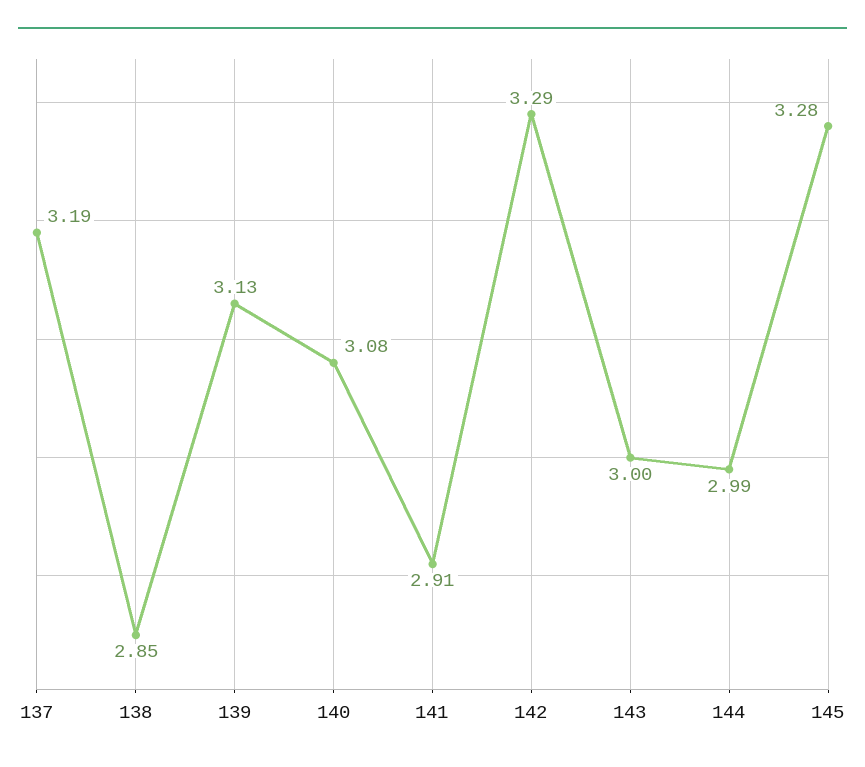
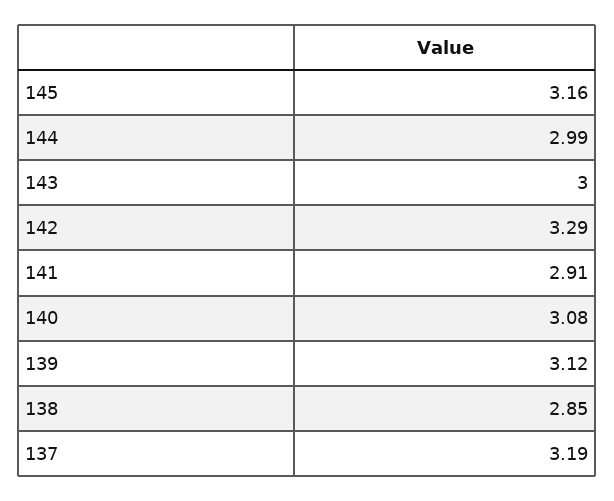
139: 3.13 -> 3.12
145: 3.28 -> 3.16

